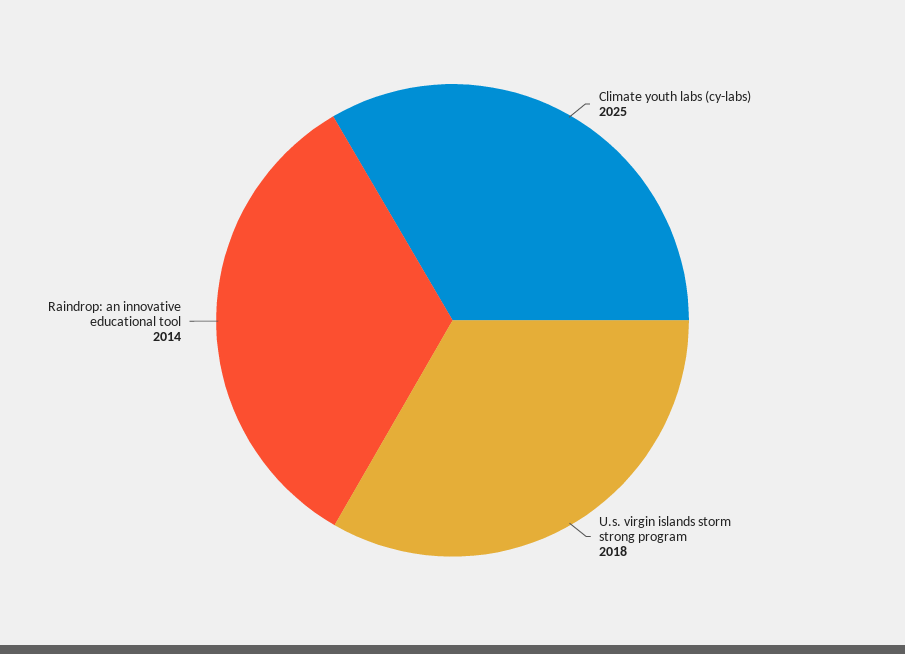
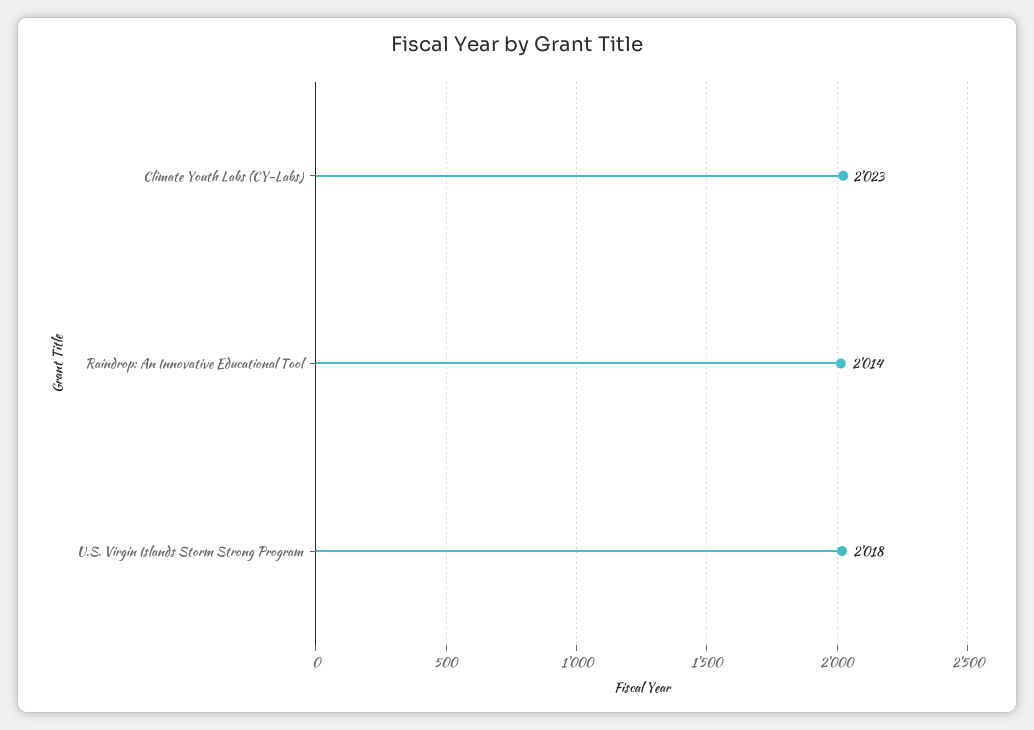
Climate youth labs (cy-labs): 2025 -> 2023

